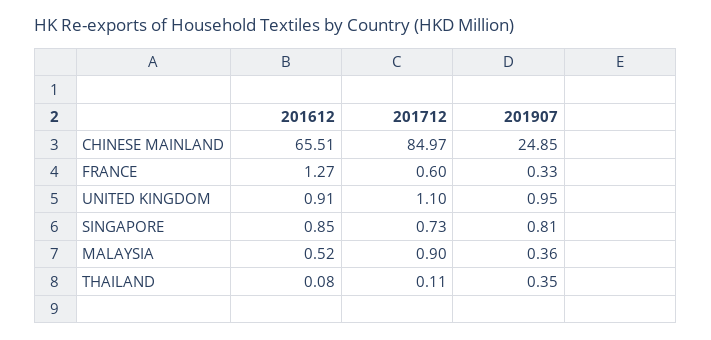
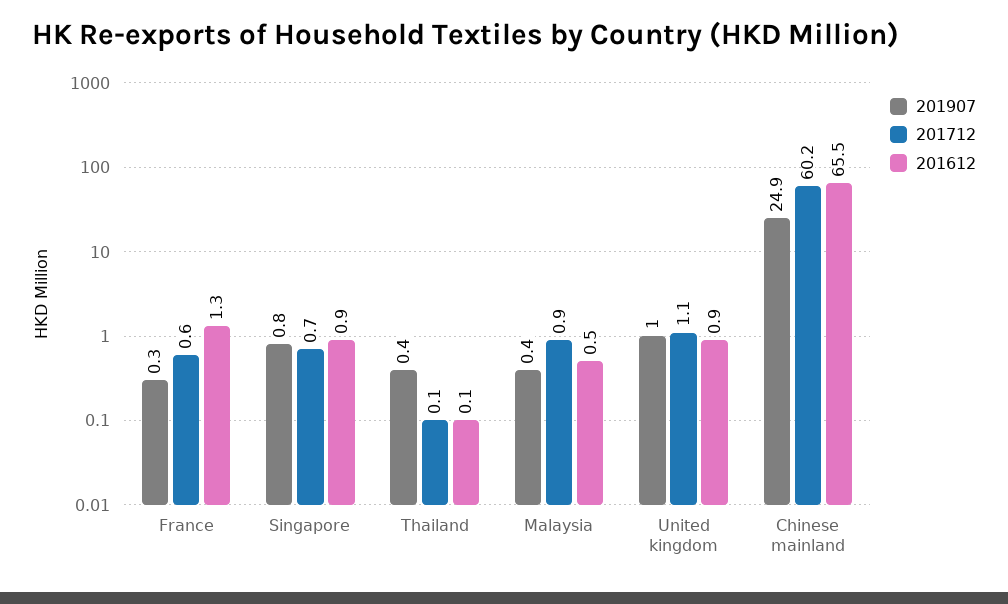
201712, CHINESE MAINLAND: 84.97 -> 60.2

